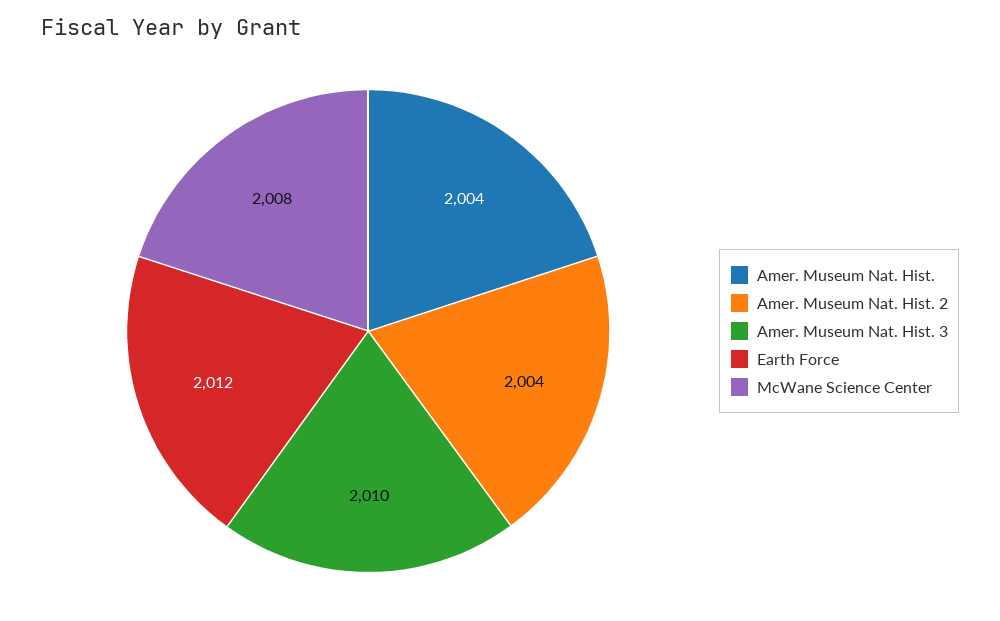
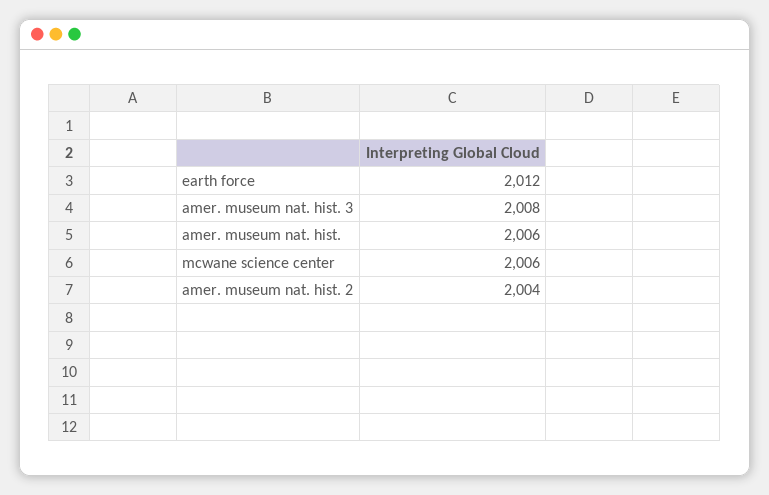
Amer. Museum Nat. Hist.: 2004 -> 2006
Amer. Museum Nat. Hist. 3: 2010 -> 2008
McWane Science Center: 2008 -> 2006

